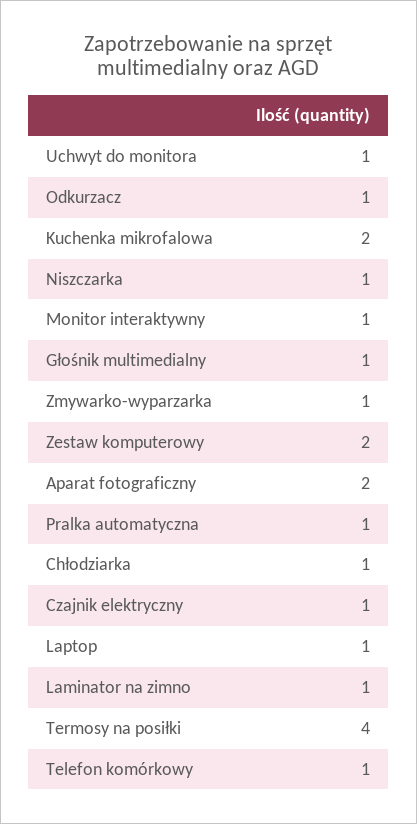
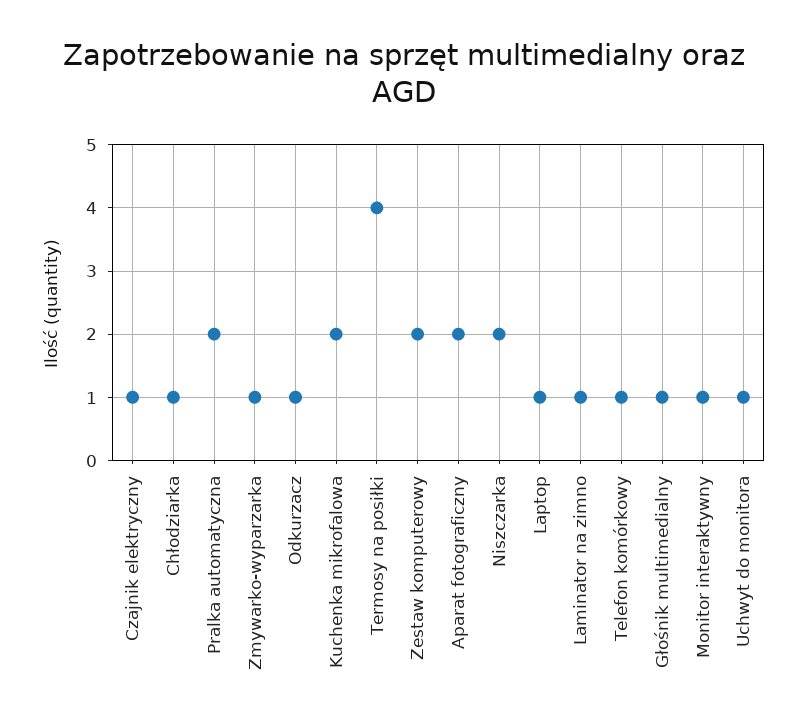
Niszczarka: 1 -> 2
Pralka automatyczna: 1 -> 2

